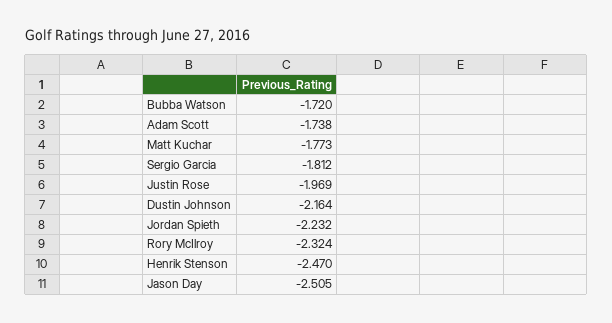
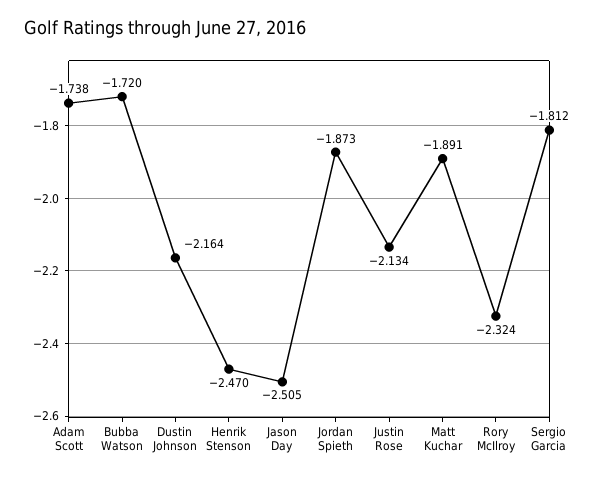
Matt Kuchar: -1.773 -> -1.891
Justin Rose: -1.969 -> -2.134
Jordan Spieth: -2.232 -> -1.873

